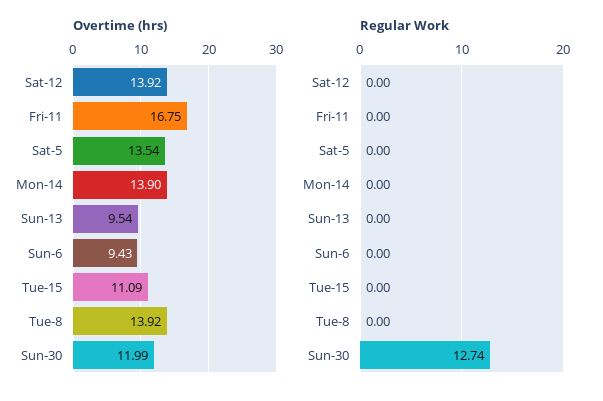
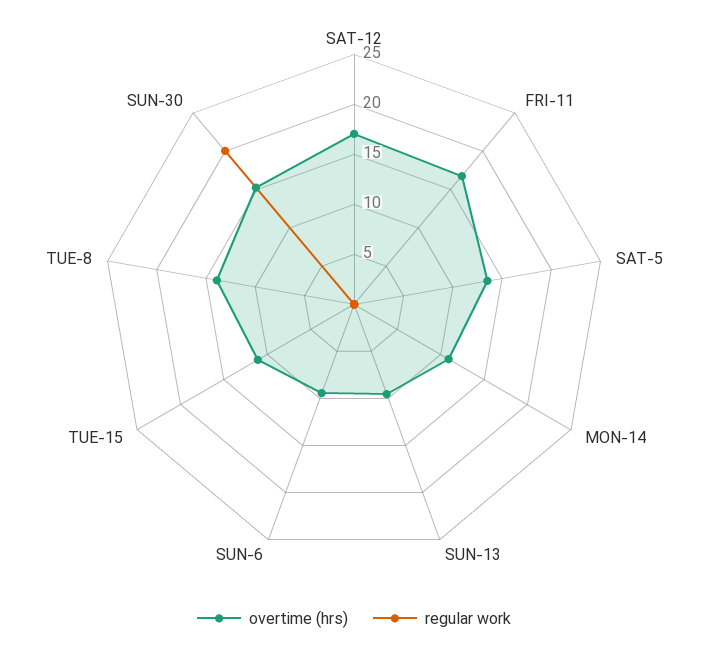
Overtime (hrs), Sat-12: 13.92 -> 17
Overtime (hrs), Mon-14: 13.9 -> 11
Overtime (hrs), Sun-30: 11.99 -> 15
Regular Work, Sun-30: 12.74 -> 20

